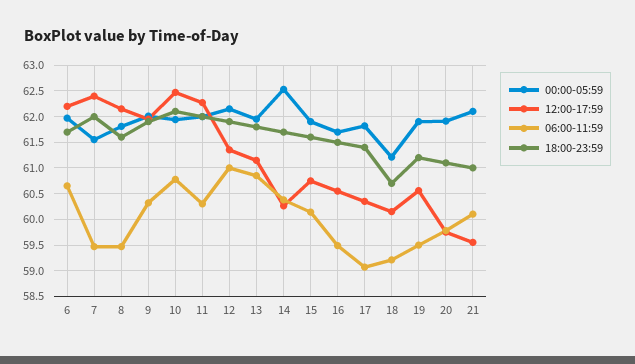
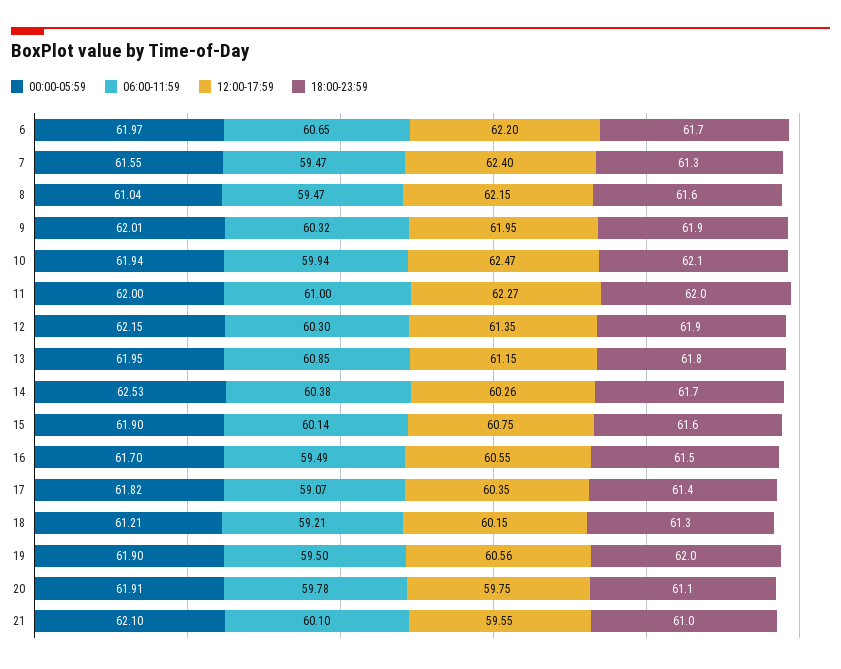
18:00-23:59, 7: 62 -> 61.3
00:00-05:59, 8: 61.75 -> 61.04
06:00-11:59, 10: 60.75 -> 59.94
06:00-11:59, 11: 60.25 -> 61
06:00-11:59, 12: 61 -> 60.3
18:00-23:59, 18: 60.75 -> 61.3
18:00-23:59, 19: 61.25 -> 62

